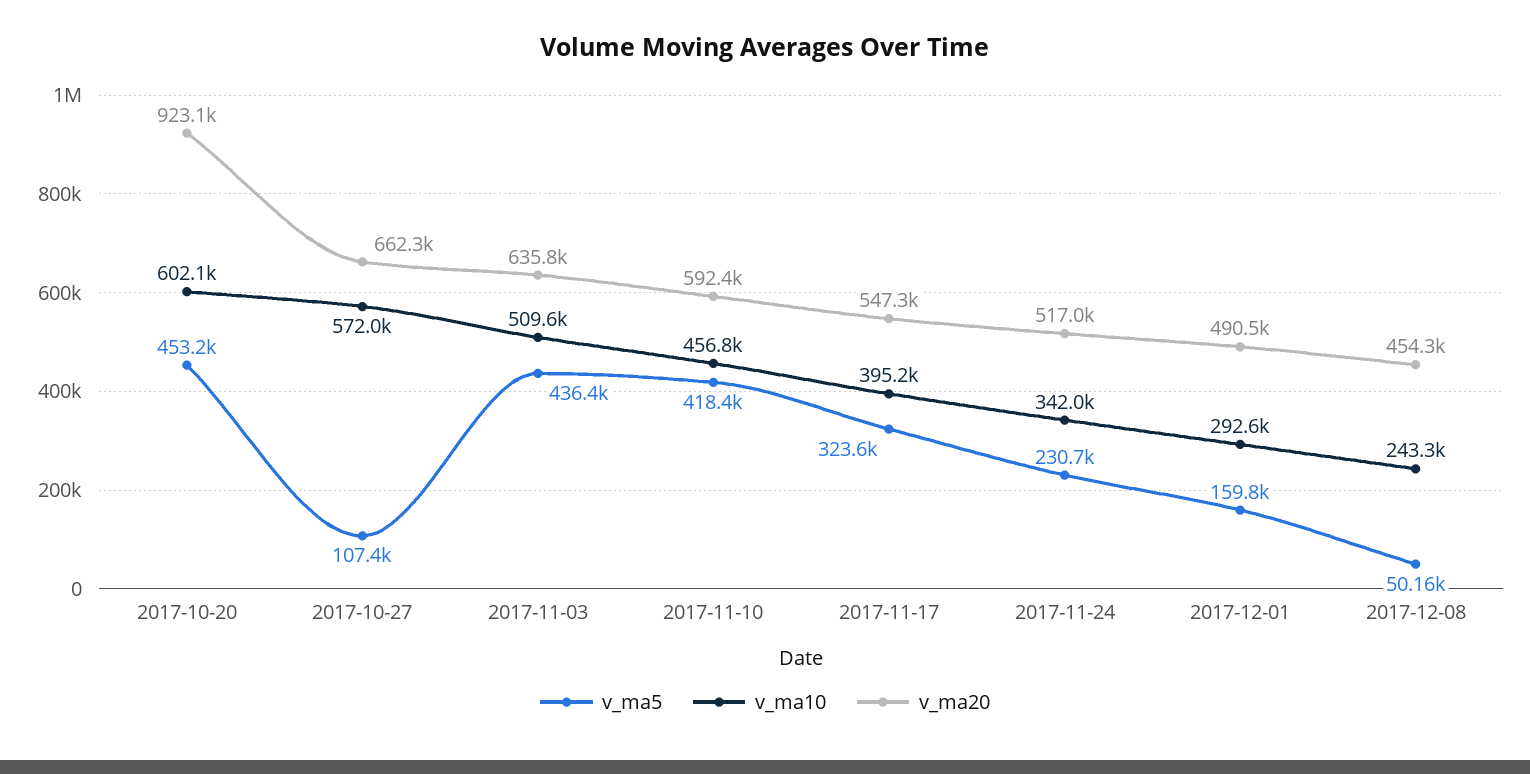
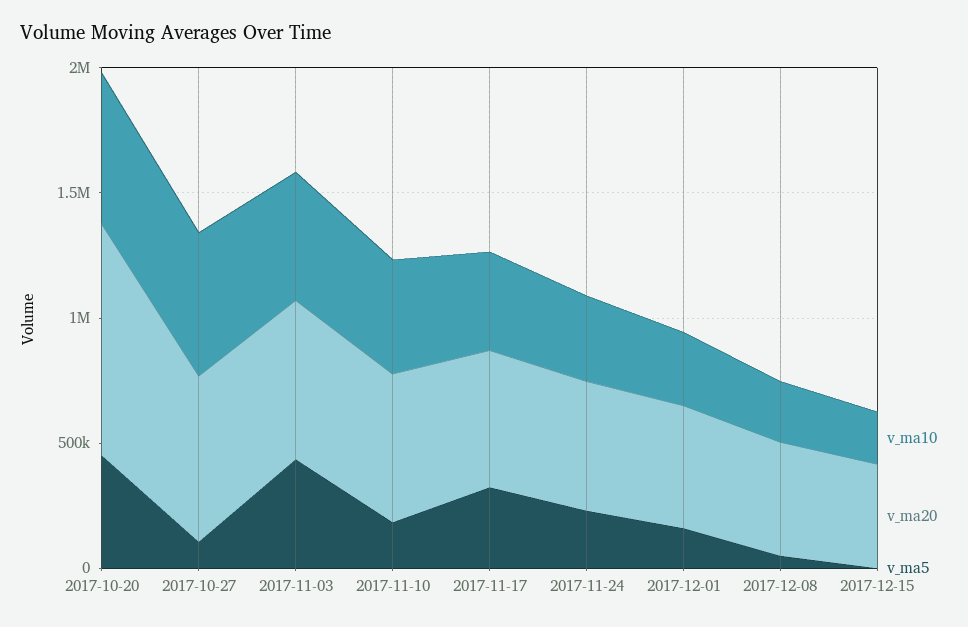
v_ma5, 2017-11-10: 418400 -> 200000
v_ma10, 2017-12-15: none -> 200000
v_ma20, 2017-12-15: none -> 400000
v_ma5, 2017-12-15: none -> 0

